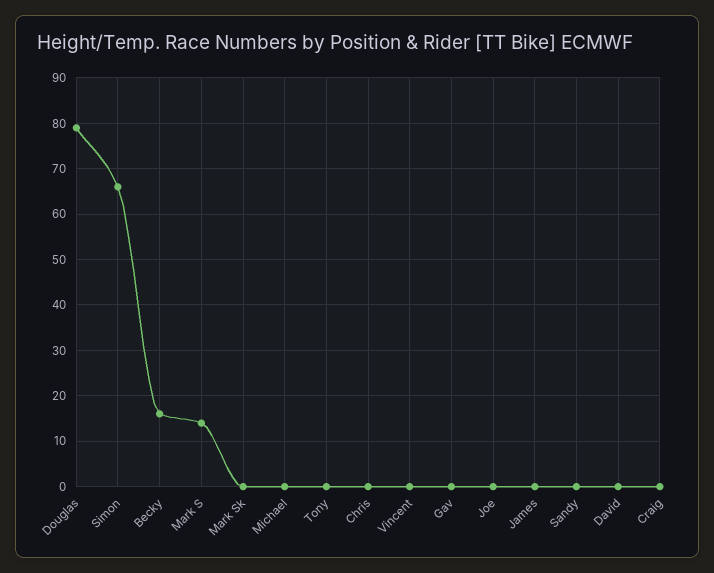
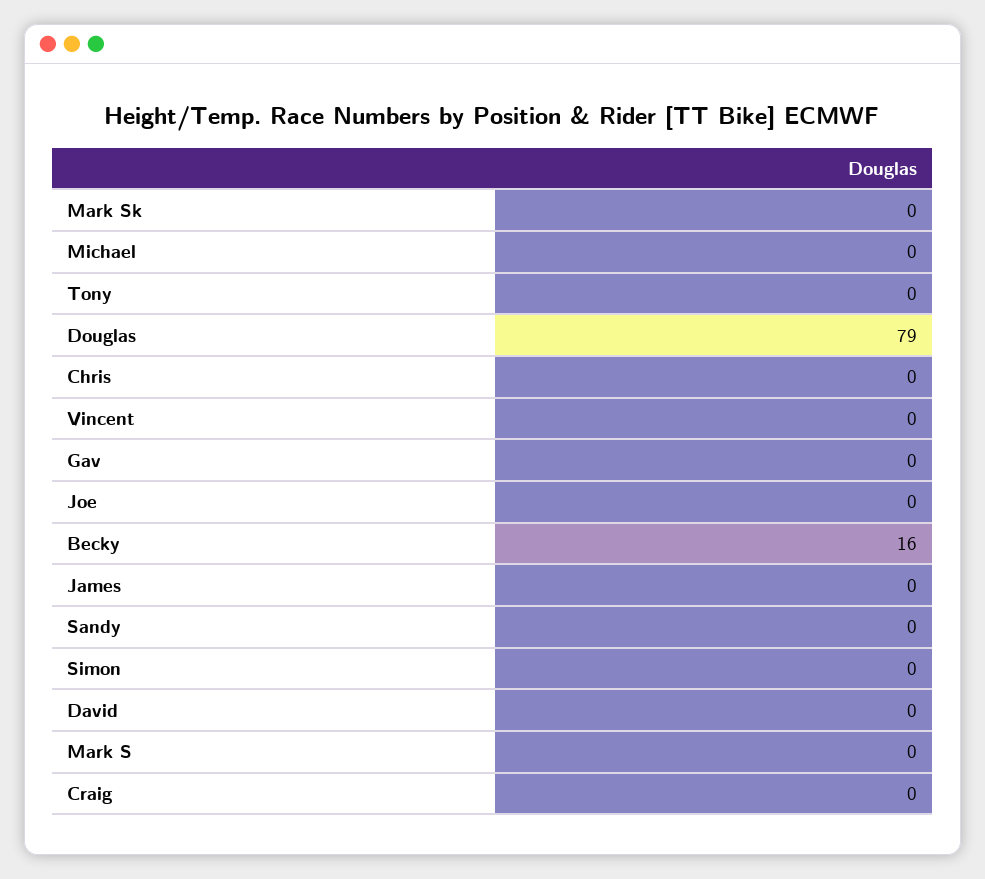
Simon: 65 -> 0
Mark S: 15 -> 0

